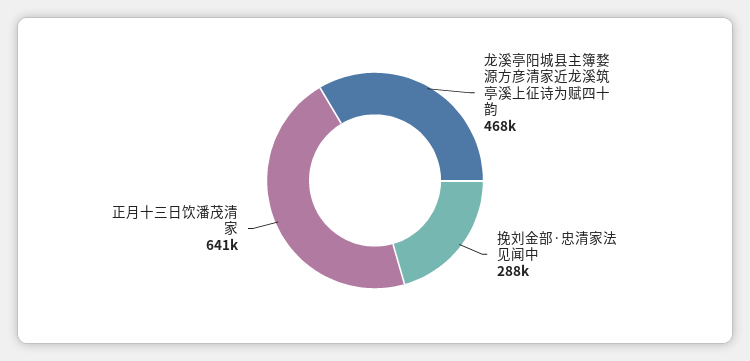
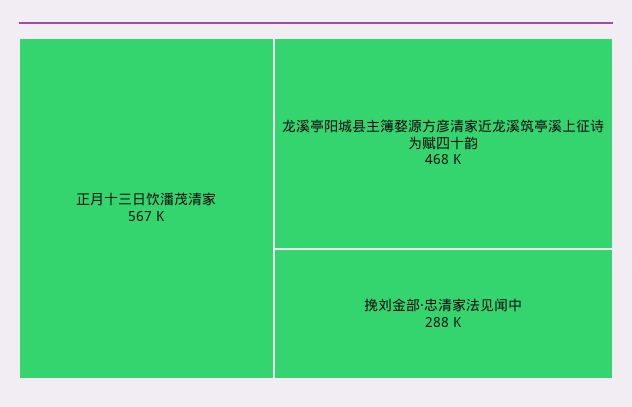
正月十三日饮潘茂清家: 641000 -> 567000

